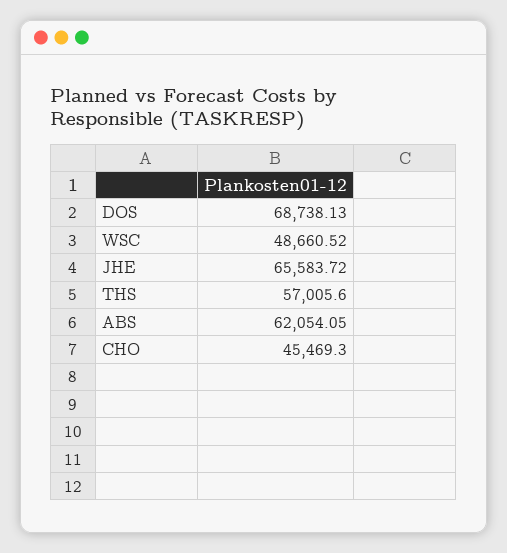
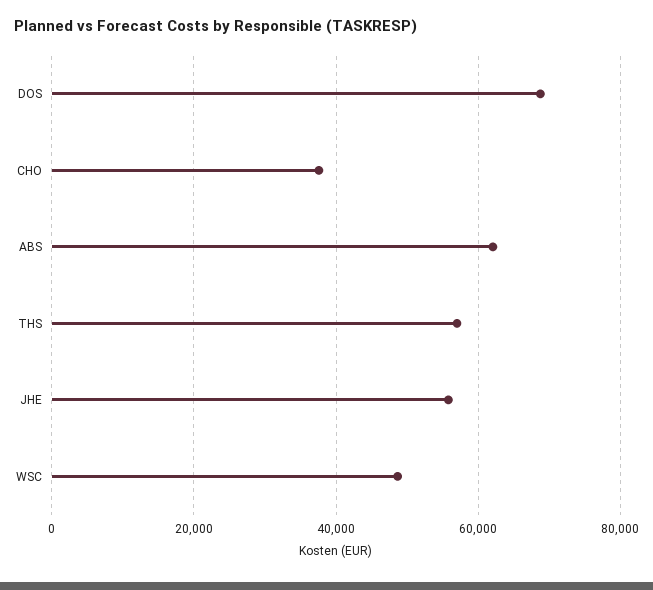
JHE: 65583.72 -> 56000
CHO: 45469.3 -> 38000

